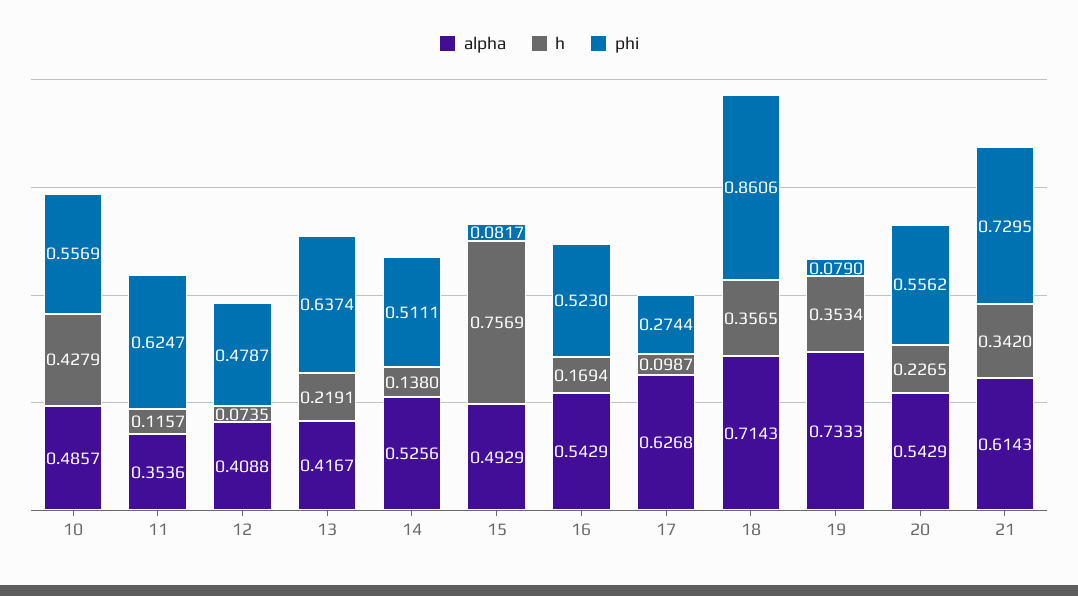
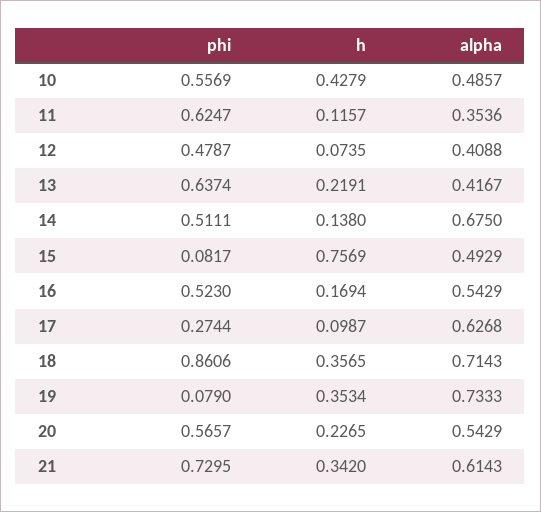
alpha, 14: 0.5256 -> 0.675
phi, 20: 0.5562 -> 0.5657

